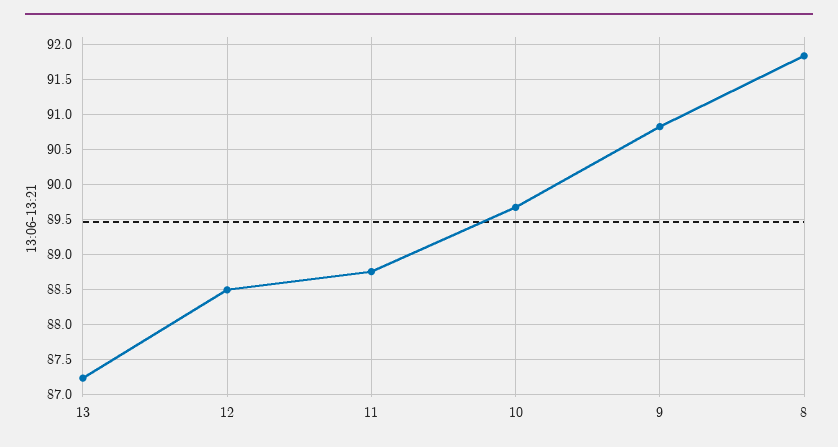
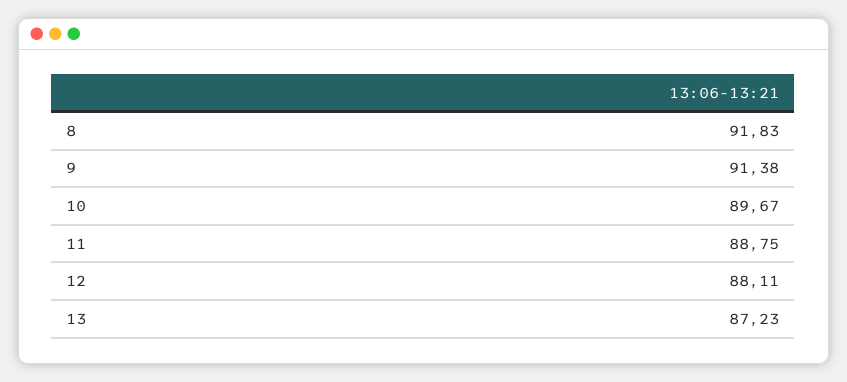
12: 88.5 -> 88.11
9: 90.8 -> 91.38

